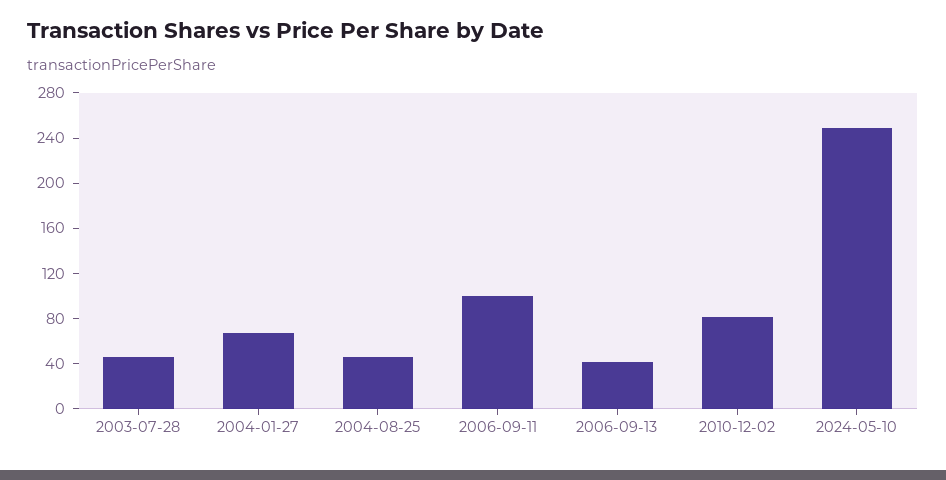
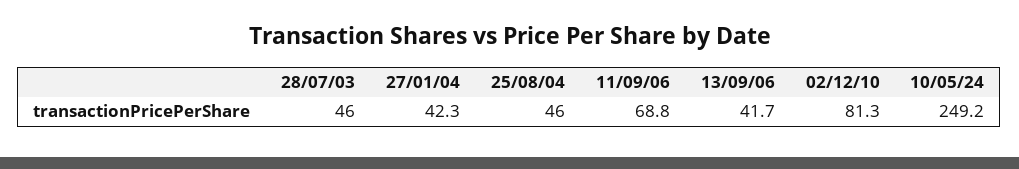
2004-01-27: 70 -> 42.3
2006-09-11: 100 -> 68.8

